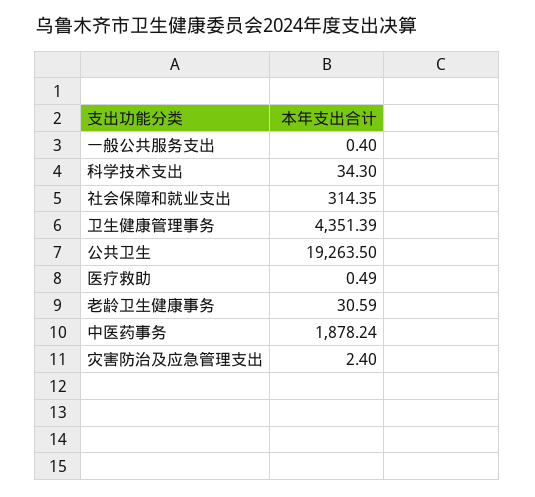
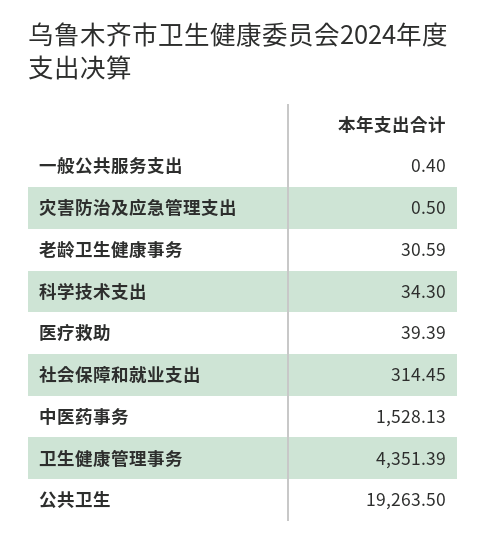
社会保障和就业支出: 314.35 -> 314.45
医疗救助: 0.49 -> 39.39
中医药事务: 1878.24 -> 1528.13
灾害防治及应急管理支出: 2.4 -> 0.5

